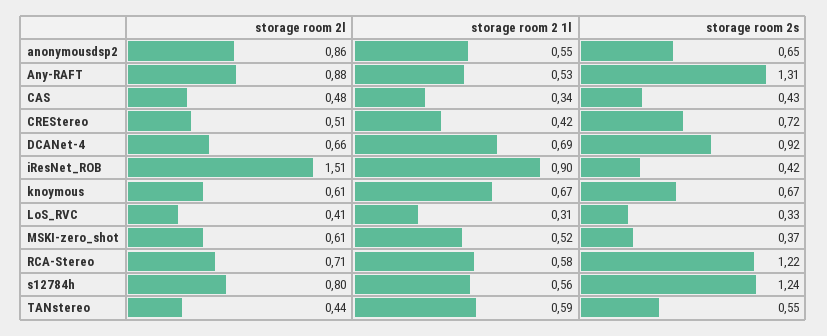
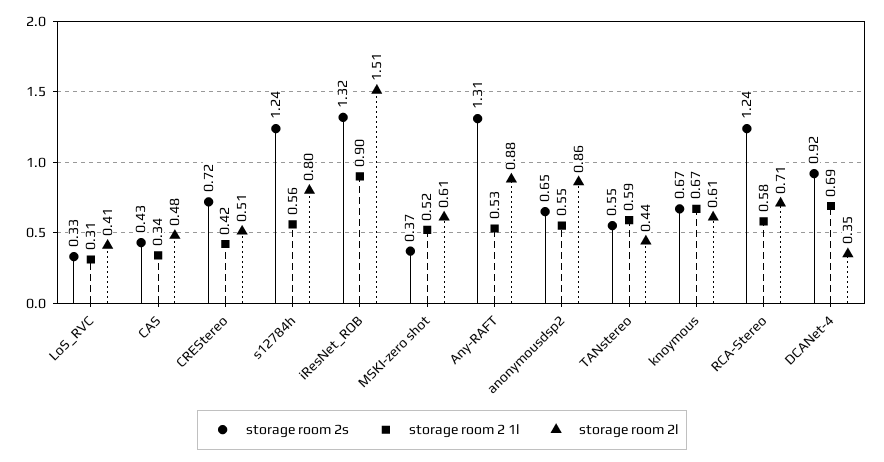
storage room 2l, DCANet-4: 0.66 -> 0.35
storage room 2s, iResNet_ROB: 0.42 -> 1.32
storage room 2s, RCA-Stereo: 1.22 -> 1.24

